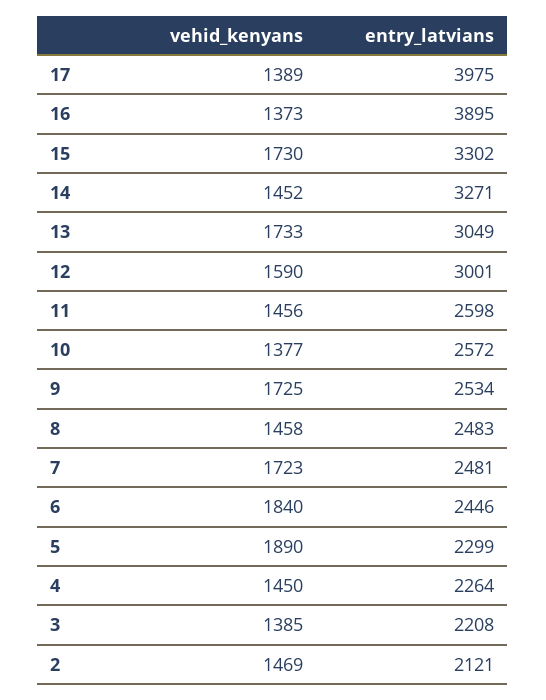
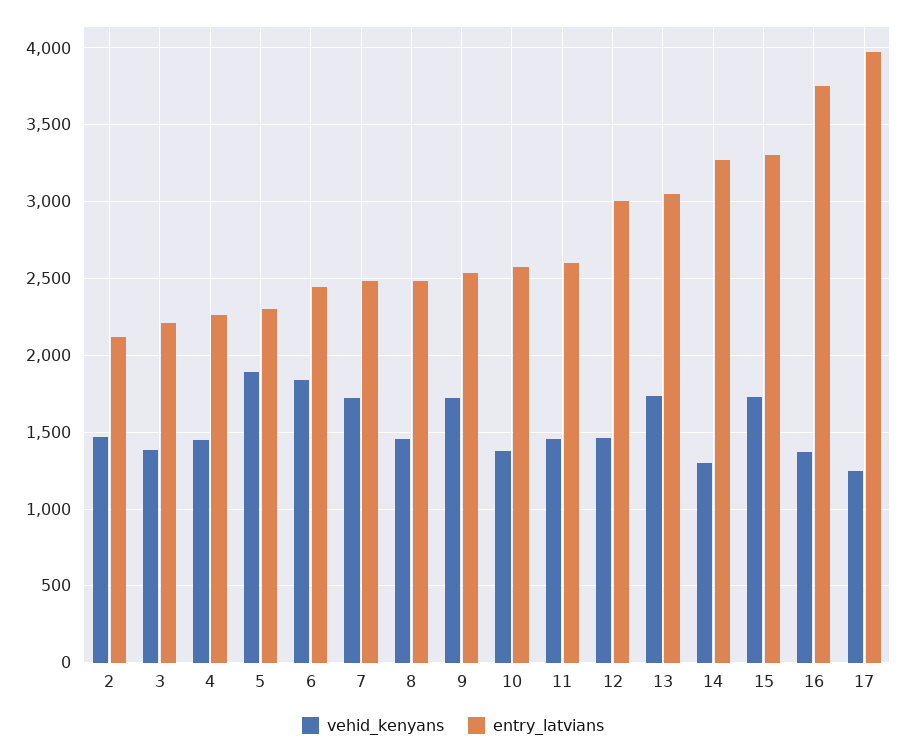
vehid_kenyans, 17: 1389 -> 1250
entry_latvians, 16: 3895 -> 3750
vehid_kenyans, 14: 1452 -> 1300
vehid_kenyans, 12: 1590 -> 1450

